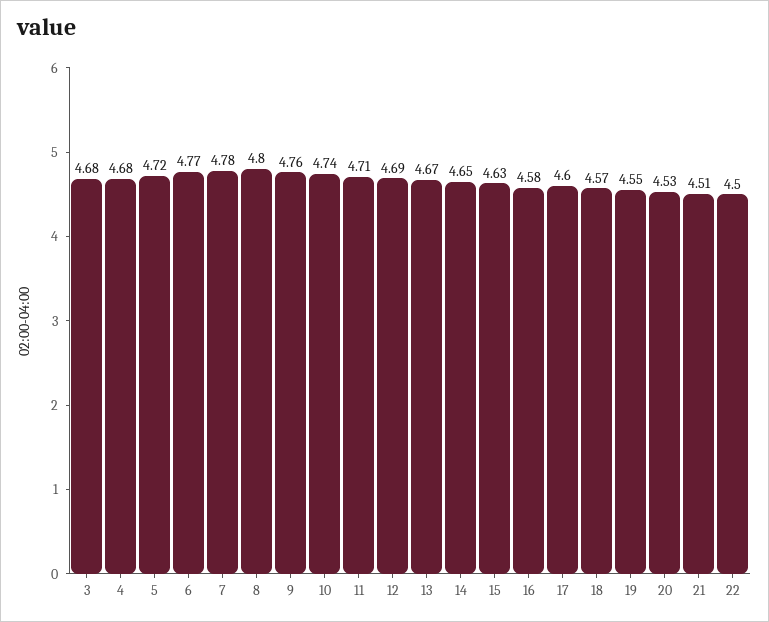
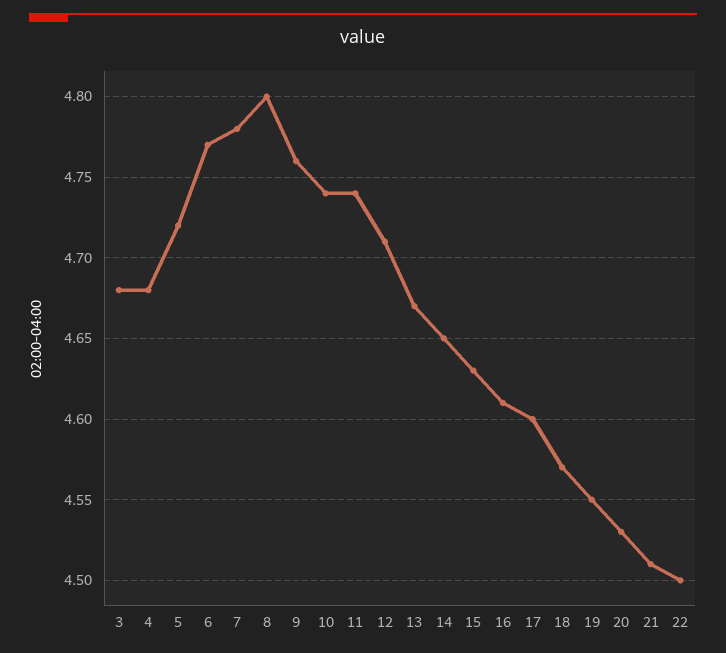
11: 4.71 -> 4.74
12: 4.69 -> 4.71
16: 4.58 -> 4.61

